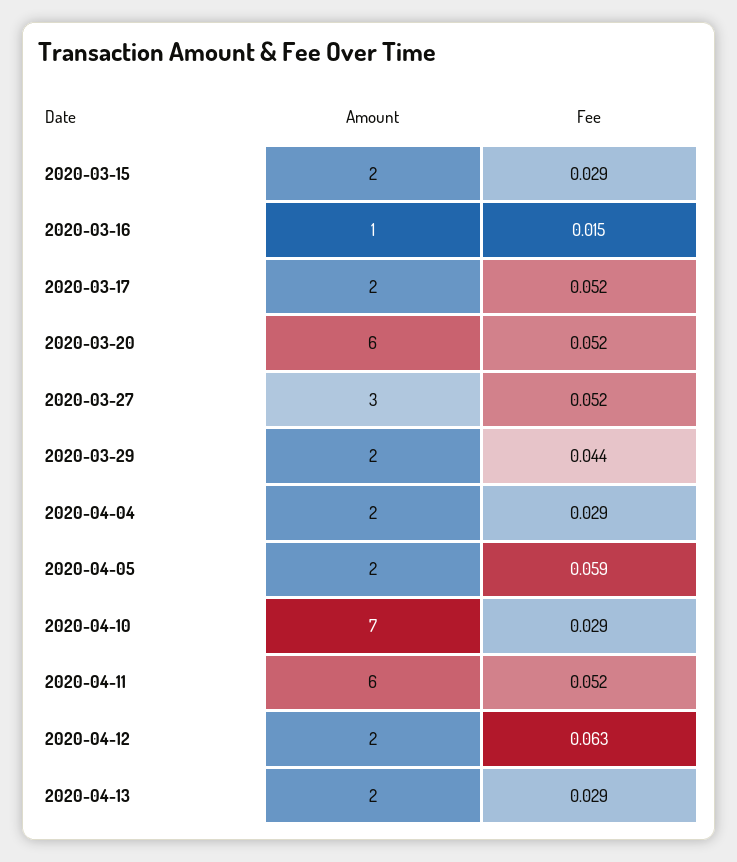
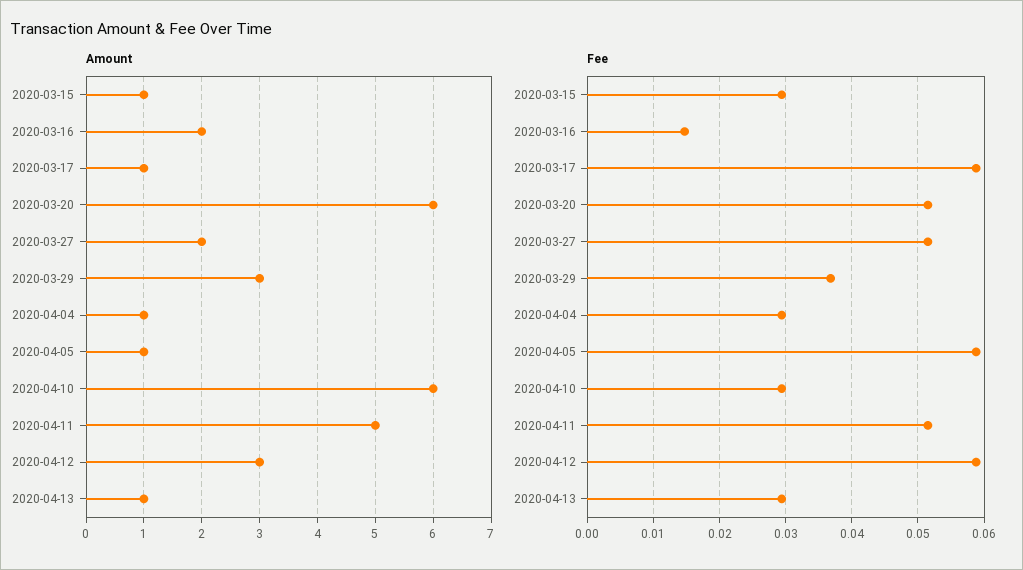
Amount, 2020-03-15: 2 -> 1
Amount, 2020-03-16: 1 -> 2
Amount, 2020-03-17: 2 -> 1
Fee, 2020-03-17: 0.052 -> 0.059
Amount, 2020-03-27: 3 -> 2
Amount, 2020-03-29: 2 -> 3
Fee, 2020-03-29: 0.044 -> 0.037
Amount, 2020-04-04: 2 -> 1
Amount, 2020-04-05: 2 -> 1
Amount, 2020-04-10: 7 -> 6
Amount, 2020-04-11: 6 -> 5
Amount, 2020-04-12: 2 -> 3
Fee, 2020-04-12: 0.063 -> 0.059
Amount, 2020-04-13: 2 -> 1

